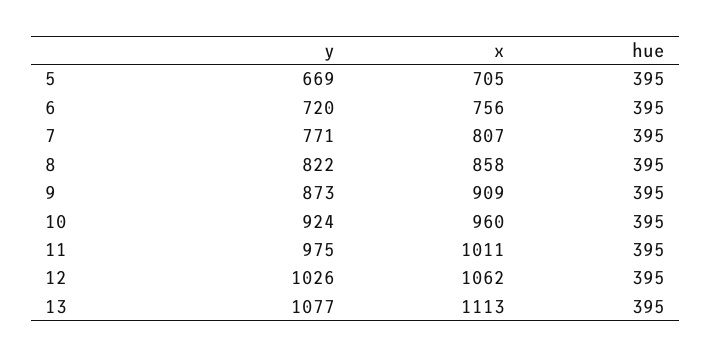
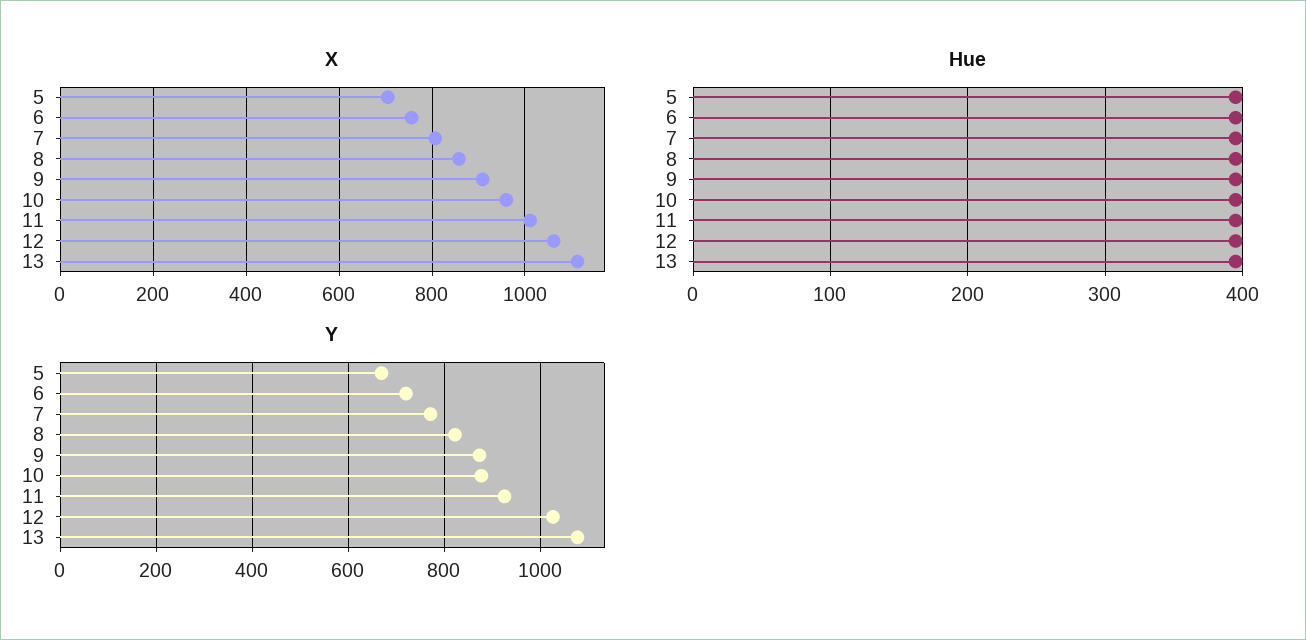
y, 10: 924 -> 880
y, 11: 975 -> 920

